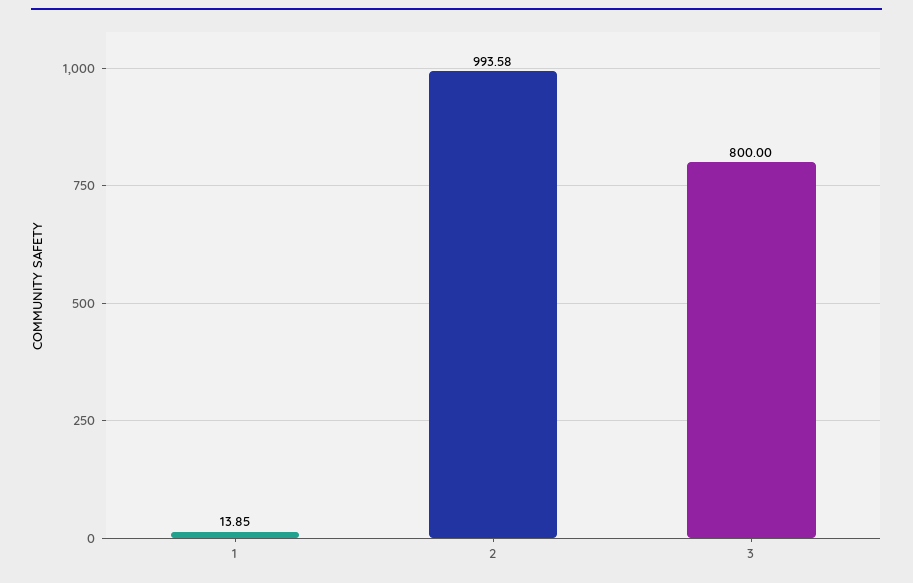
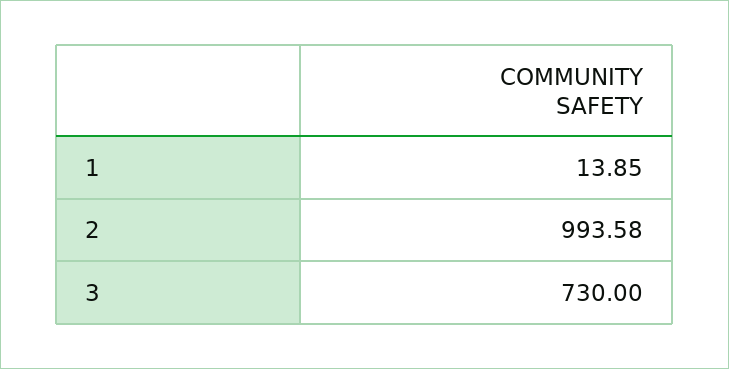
3: 800 -> 730

